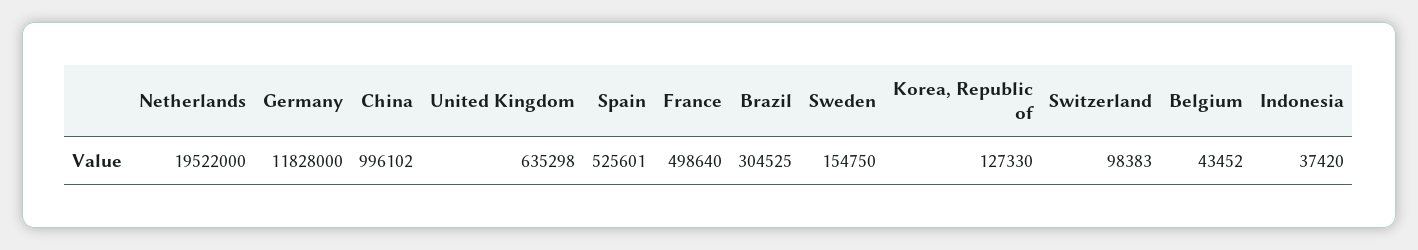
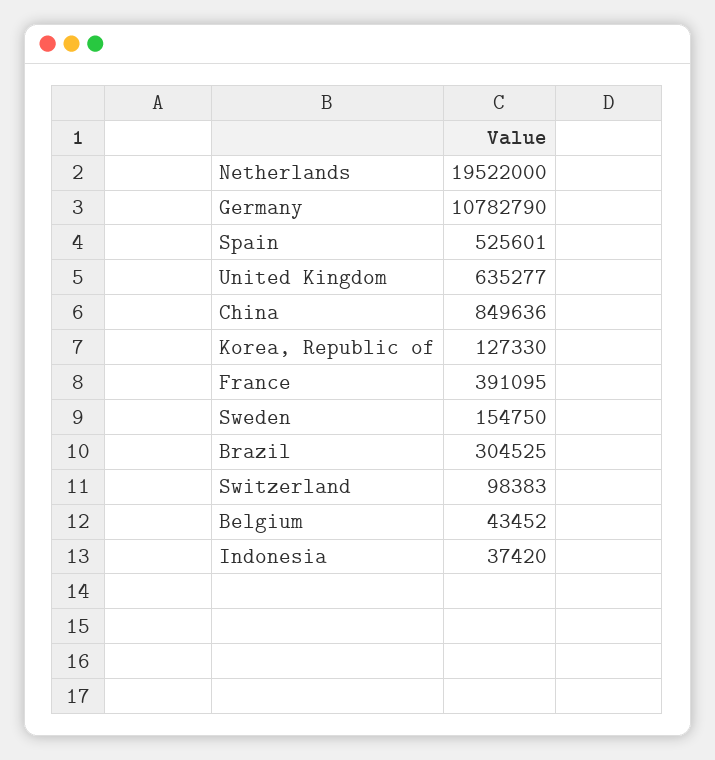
Germany: 11828000 -> 10782790
China: 996102 -> 849636
United Kingdom: 635298 -> 635277
France: 498640 -> 391095

